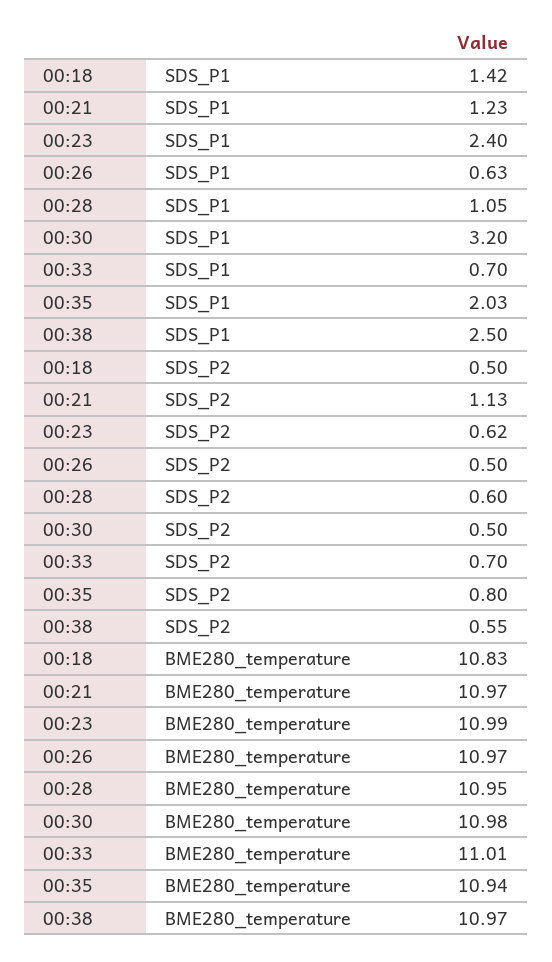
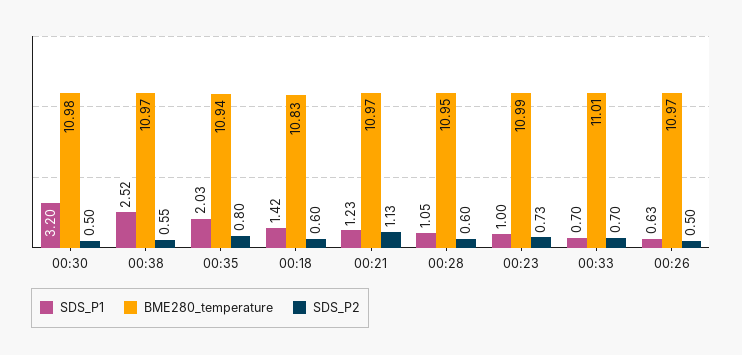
SDS_P1, 00:23: 2.4 -> 1
SDS_P1, 00:38: 2.5 -> 2.52
SDS_P2, 00:18: 0.5 -> 0.6
SDS_P2, 00:23: 0.62 -> 0.73

